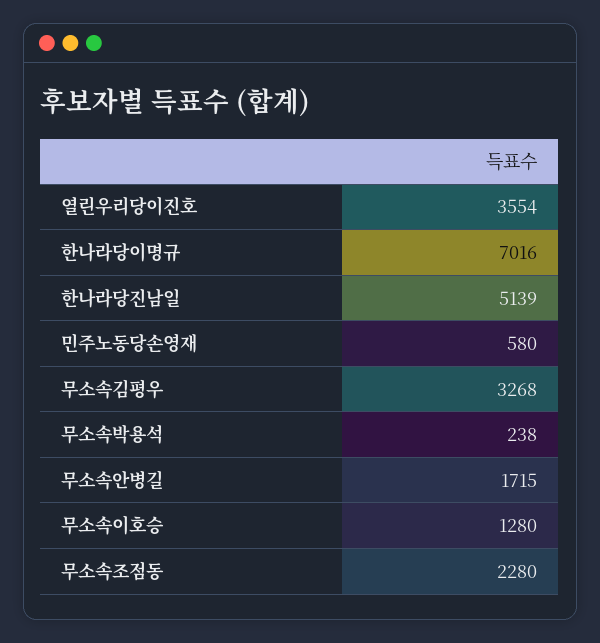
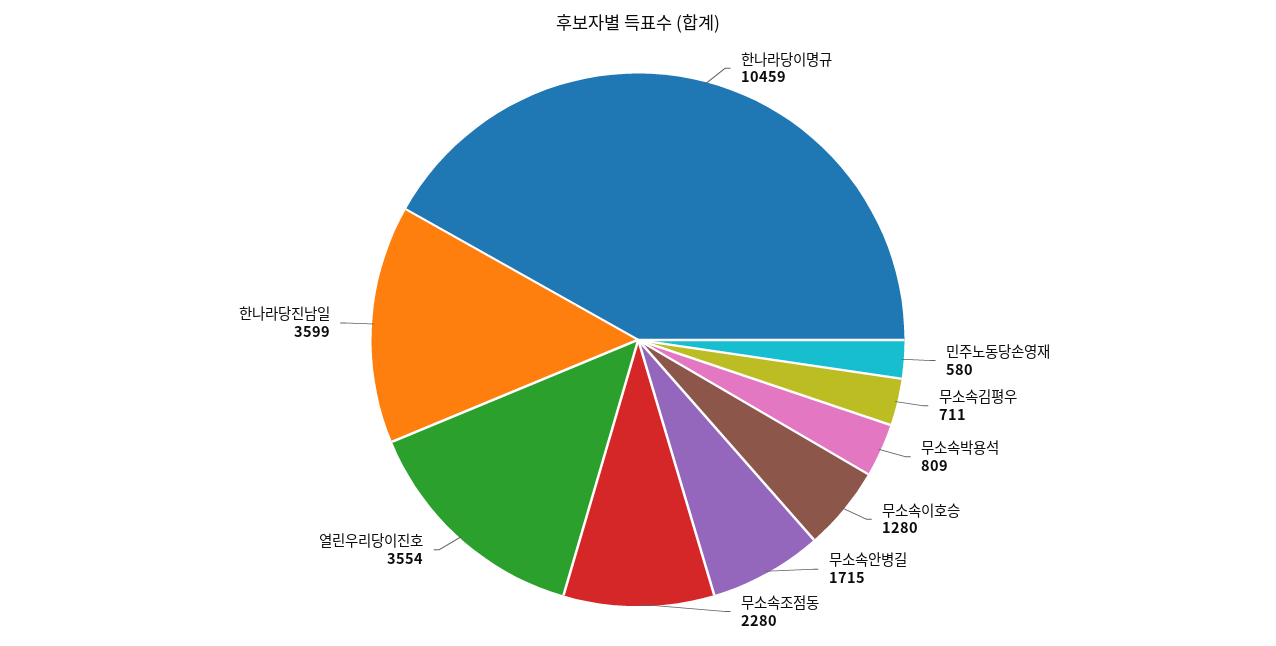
한나라당이명규: 7016 -> 10459
한나라당진남일: 5139 -> 3599
무소속김평우: 3268 -> 711
무소속박용석: 238 -> 809

